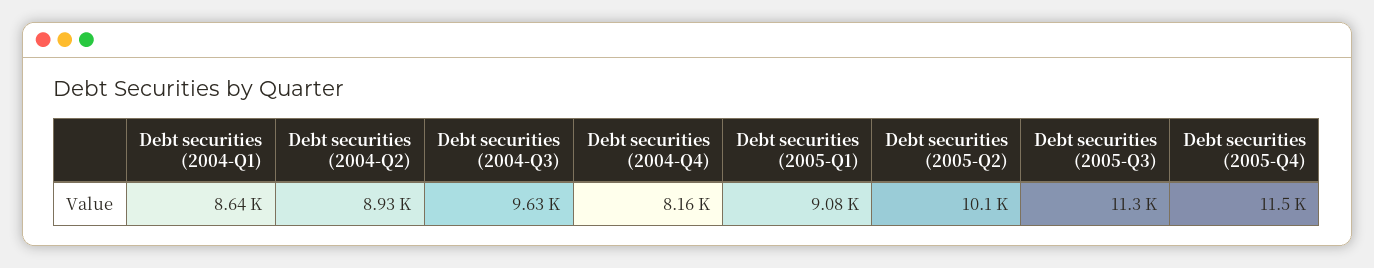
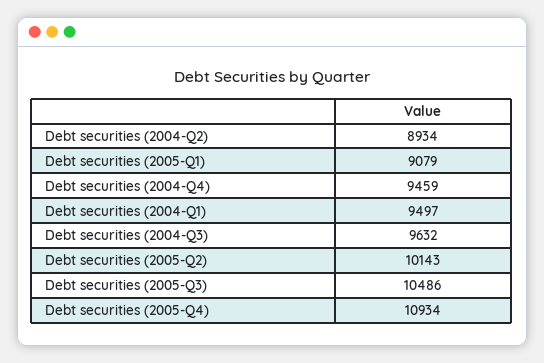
Debt securities (2004-Q1): 8640 -> 9497
Debt securities (2004-Q4): 8160 -> 9459
Debt securities (2005-Q3): 11300 -> 10486
Debt securities (2005-Q4): 11500 -> 10934

